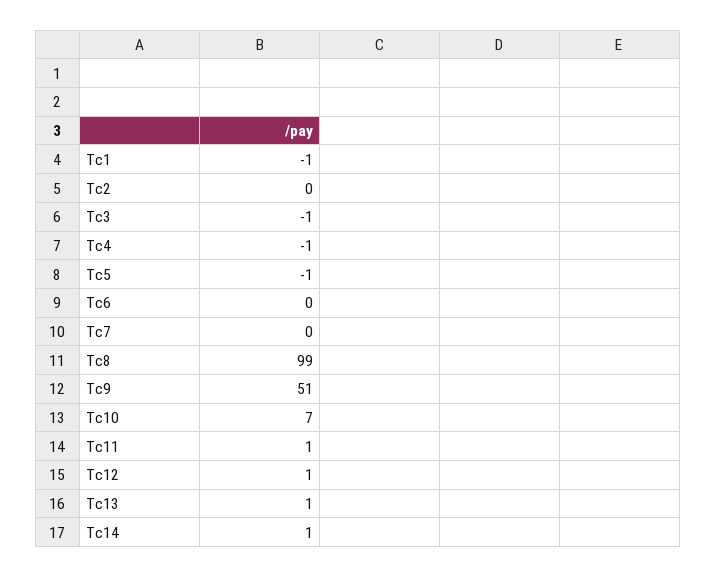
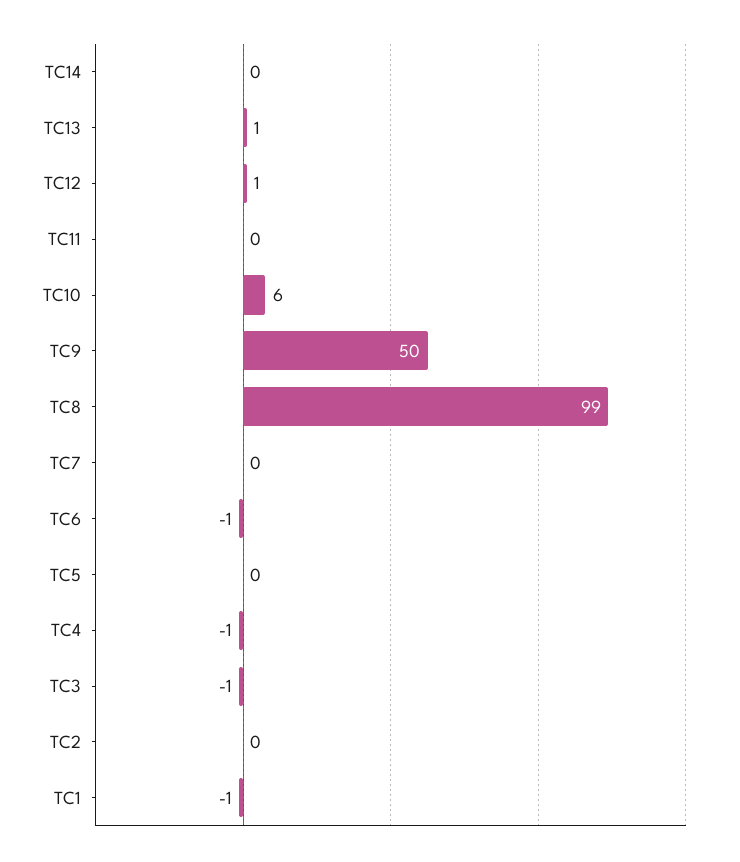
Tc5: -1 -> 0
Tc6: 0 -> -1
Tc9: 51 -> 50
Tc10: 7 -> 6
Tc11: 1 -> 0
Tc14: 1 -> 0

